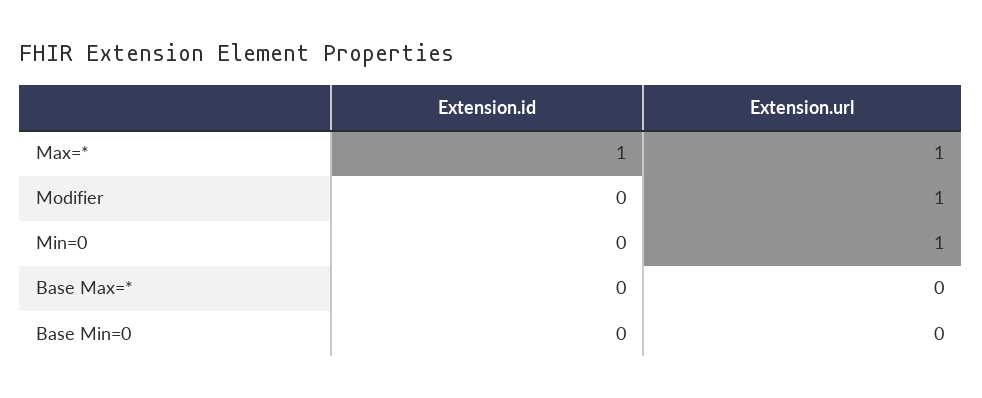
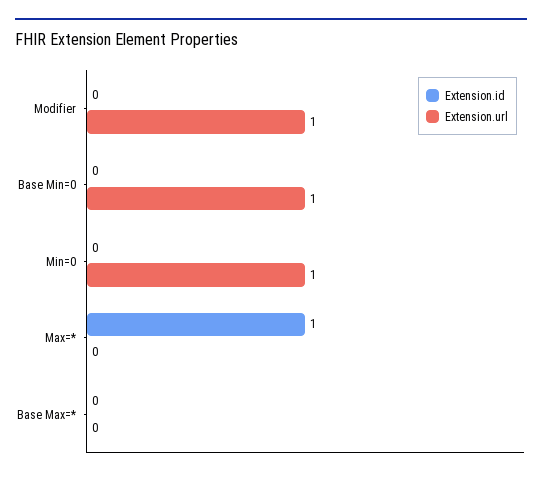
Extension.url, Max=*: 1 -> 0
Extension.url, Base Min=0: 0 -> 1

